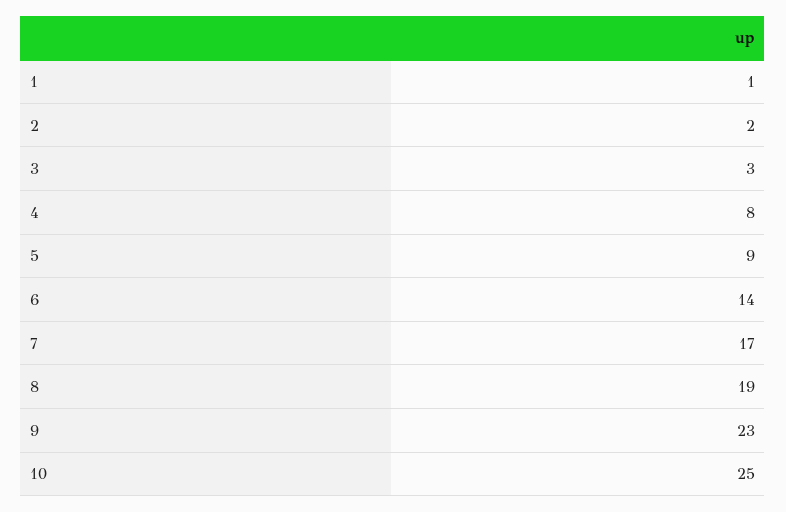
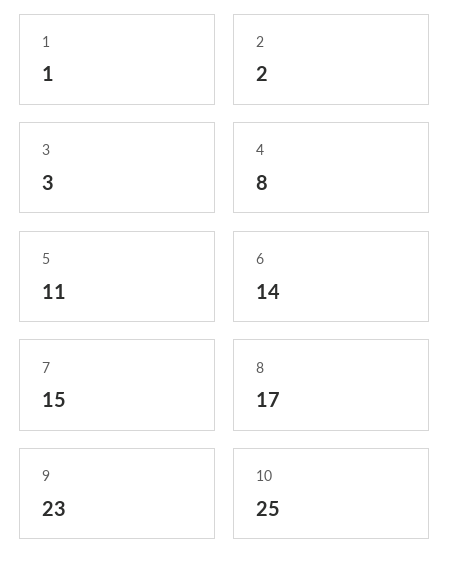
5: 9 -> 11
7: 17 -> 15
8: 19 -> 17

